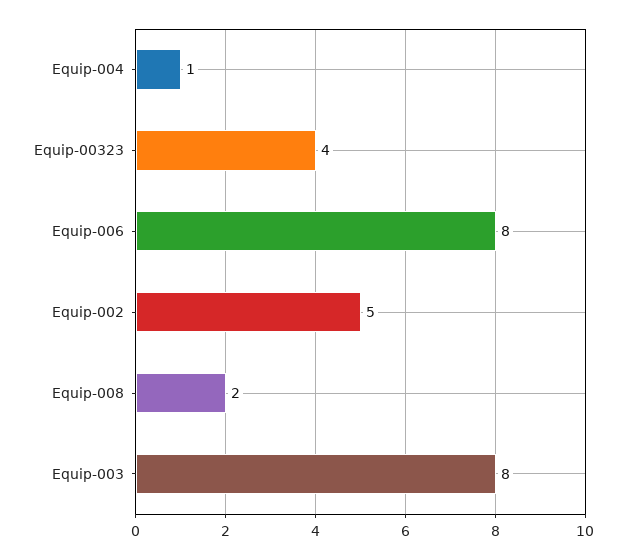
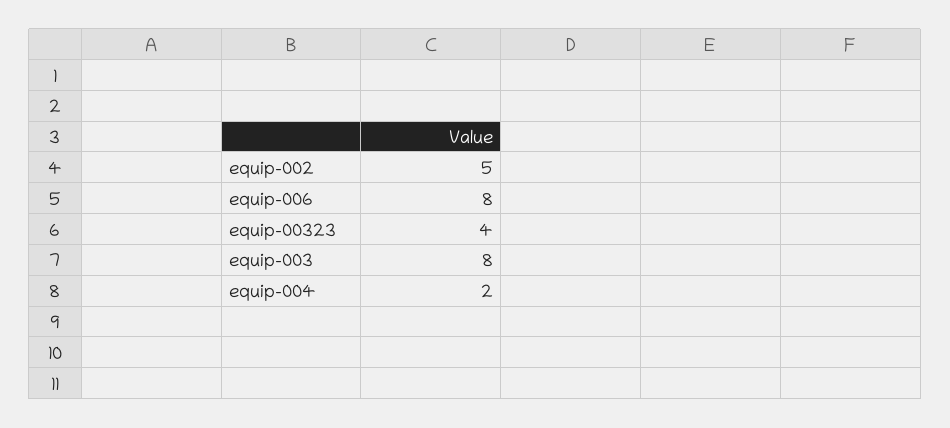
Equip-004: 1 -> 2
Equip-008: 2 -> none

